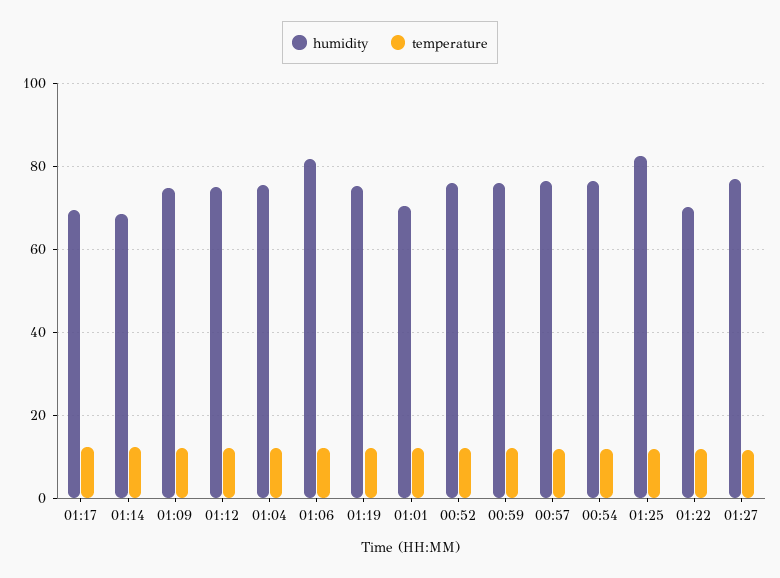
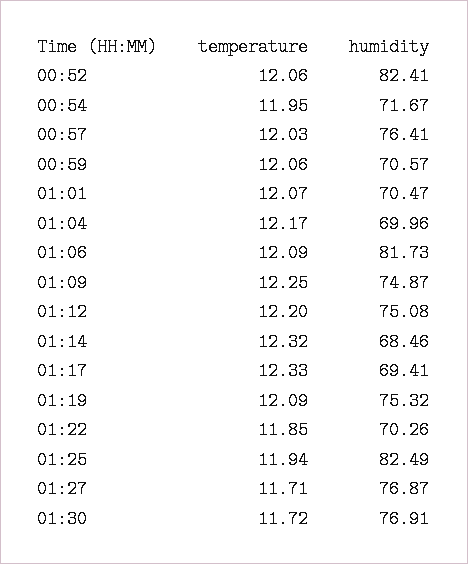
humidity, 01:04: 76 -> 69.96
humidity, 00:52: 76 -> 82.41
humidity, 00:59: 76 -> 70.57
humidity, 00:54: 76 -> 71.67
temperature, 01:30: none -> 11.72
humidity, 01:30: none -> 76.91

